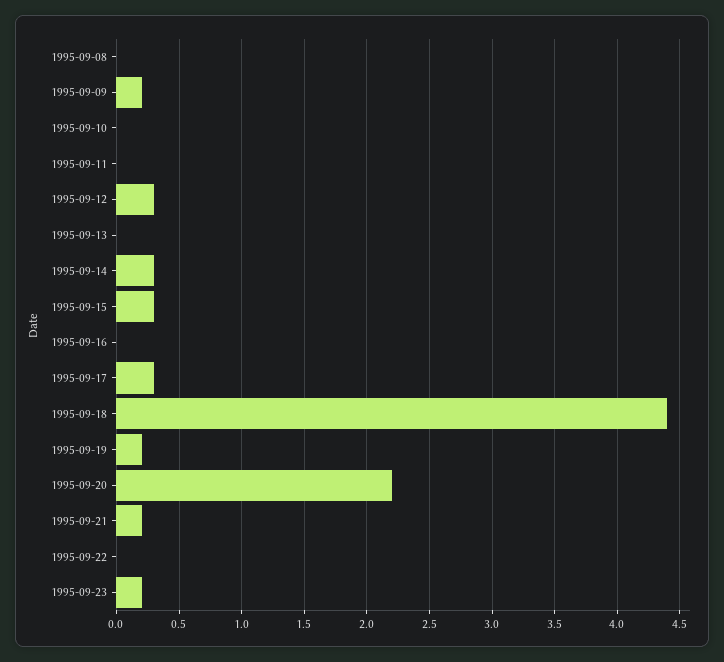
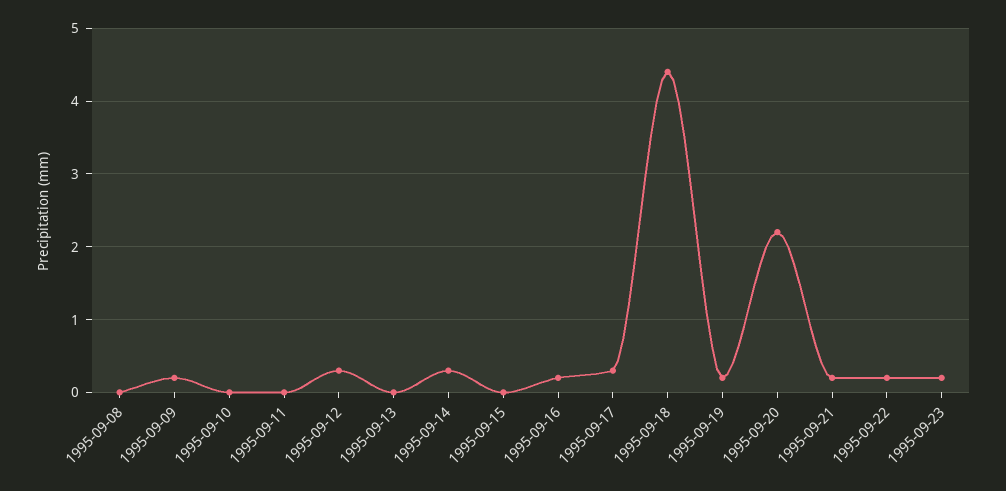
1995-09-15: 0.3 -> 0
1995-09-16: 0 -> 0.2
1995-09-22: 0 -> 0.2

